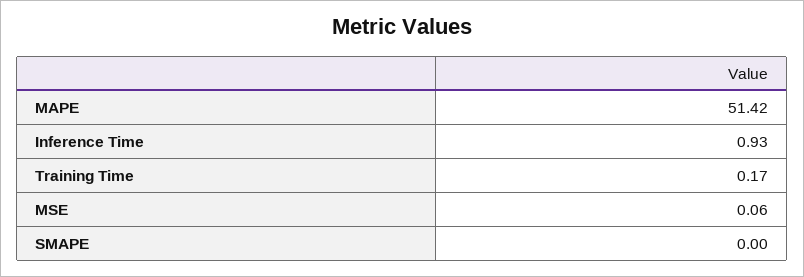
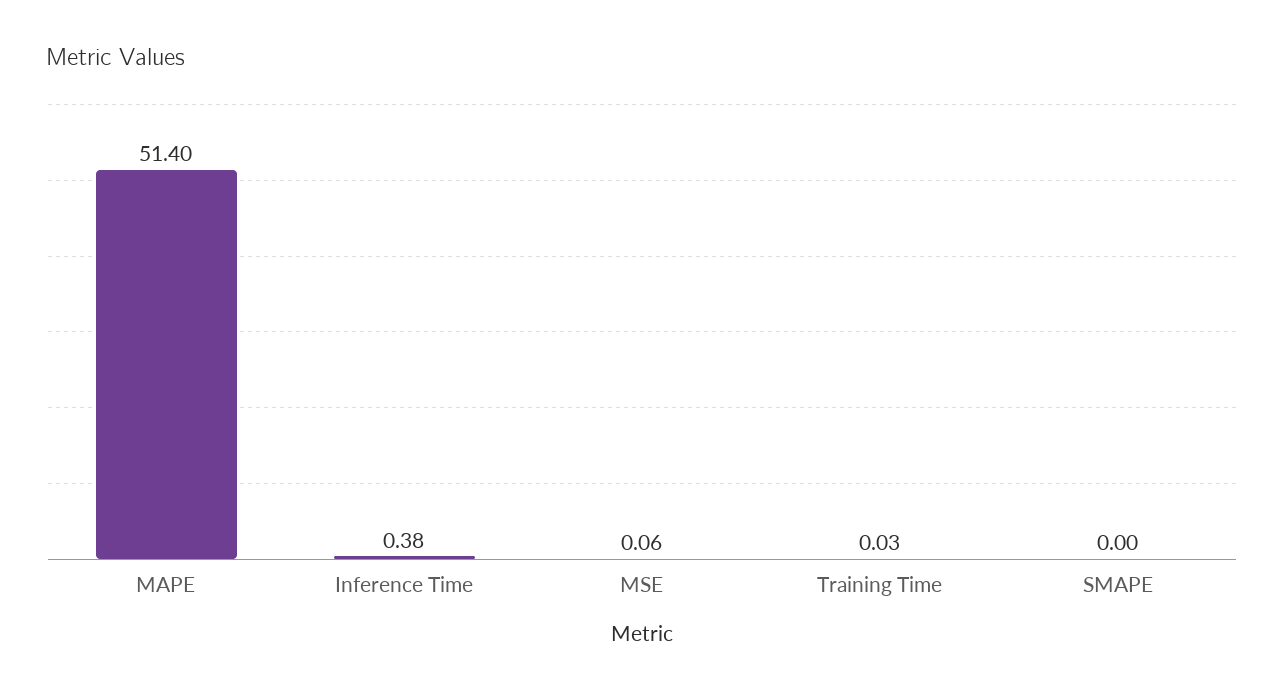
MAPE: 51.42 -> 51.4
Inference Time: 0.93 -> 0.38
Training Time: 0.17 -> 0.03

